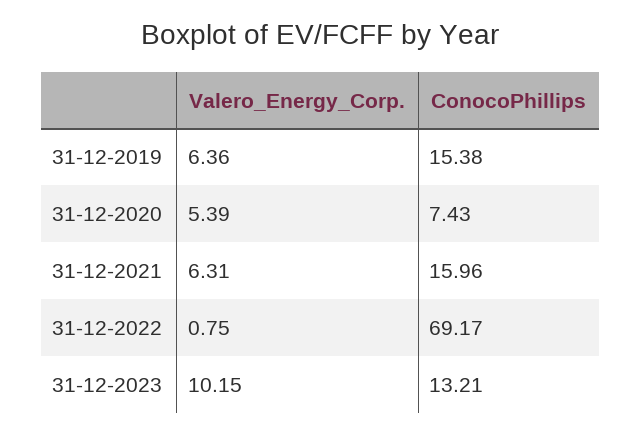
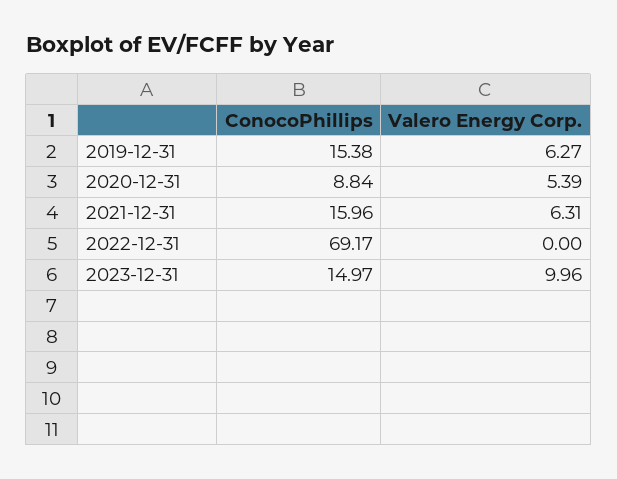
Valero_Energy_Corp., 31-12-2019: 6.36 -> 6.27
ConocoPhillips, 31-12-2020: 7.43 -> 8.84
Valero_Energy_Corp., 31-12-2022: 0.75 -> 0
Valero_Energy_Corp., 31-12-2023: 10.15 -> 9.96
ConocoPhillips, 31-12-2023: 13.21 -> 14.97

